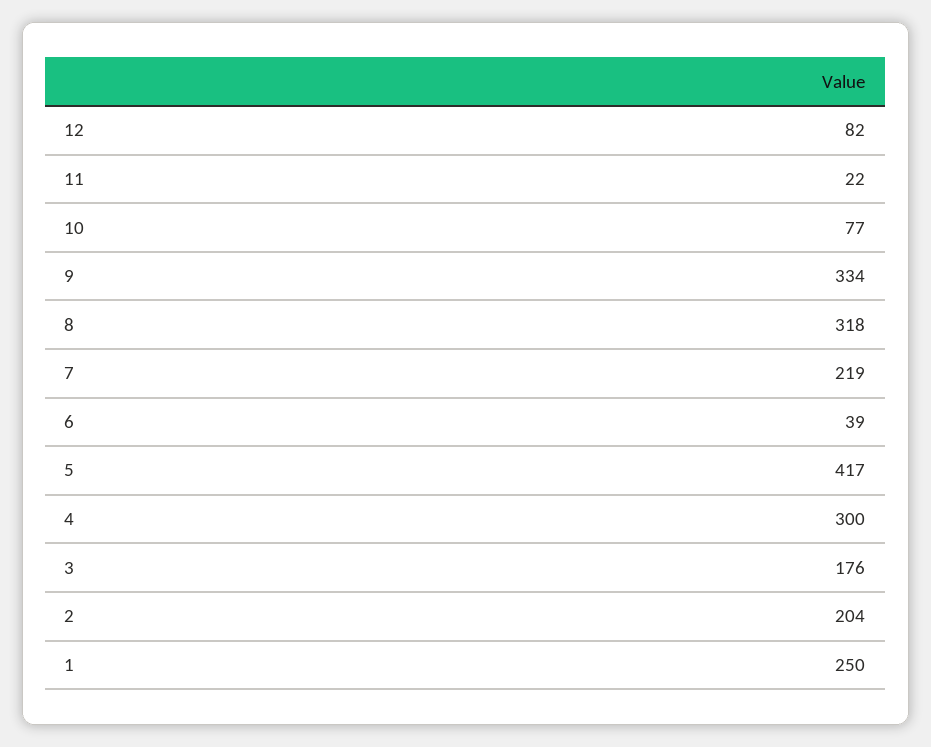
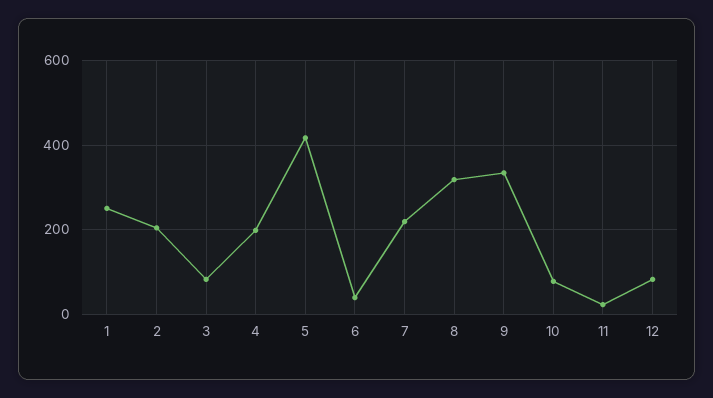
4: 300 -> 200
3: 176 -> 80

